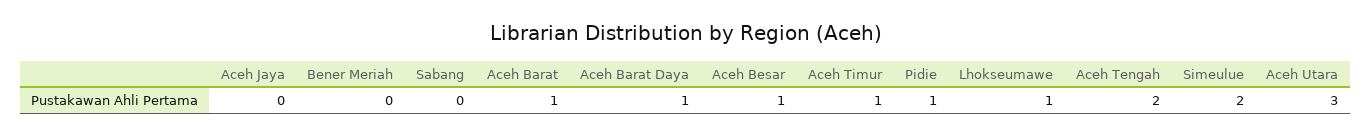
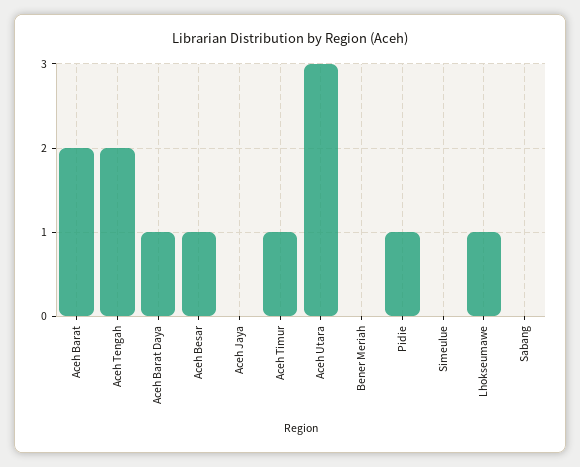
Aceh Barat: 1 -> 2
Simeulue: 2 -> 0

